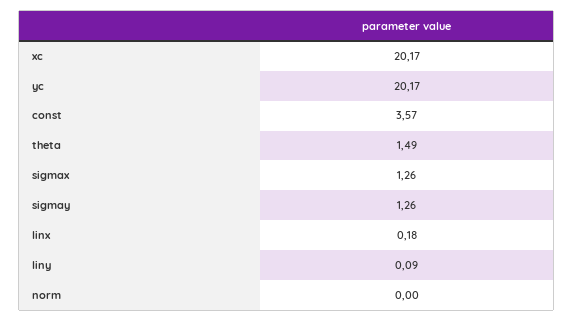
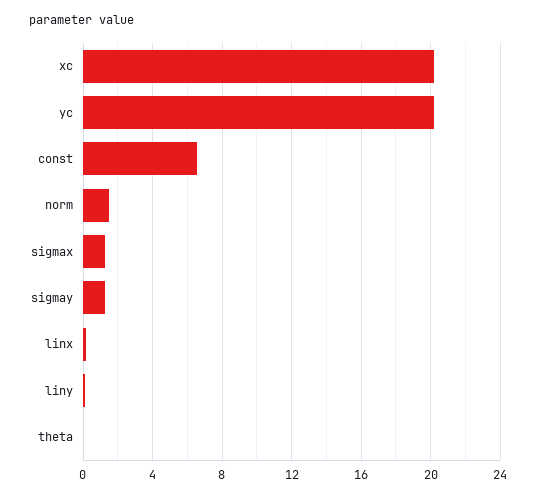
const: 3.57 -> 6.5
theta: 1.49 -> 0
norm: 0 -> 1.5

